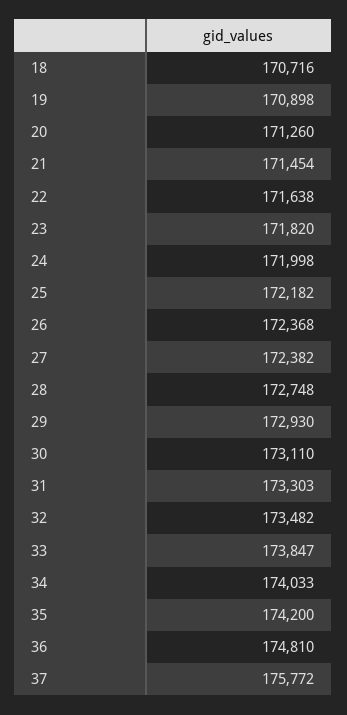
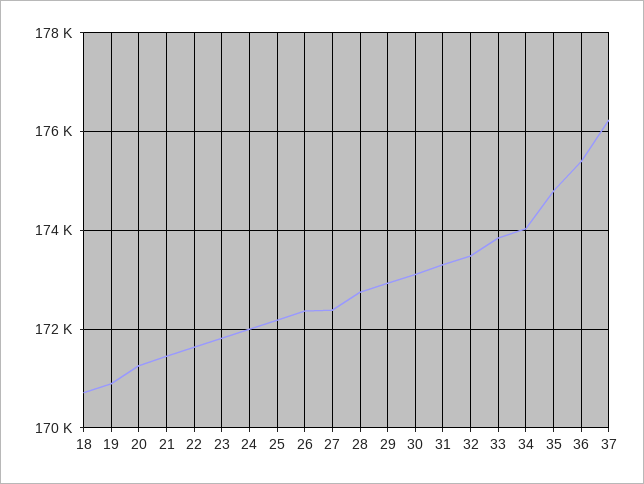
35: 174200 -> 174800
36: 174810 -> 175400
37: 175772 -> 176200

